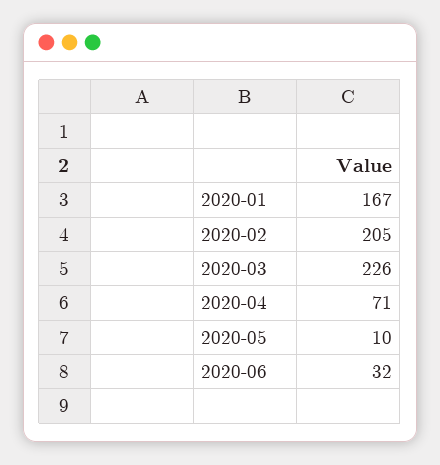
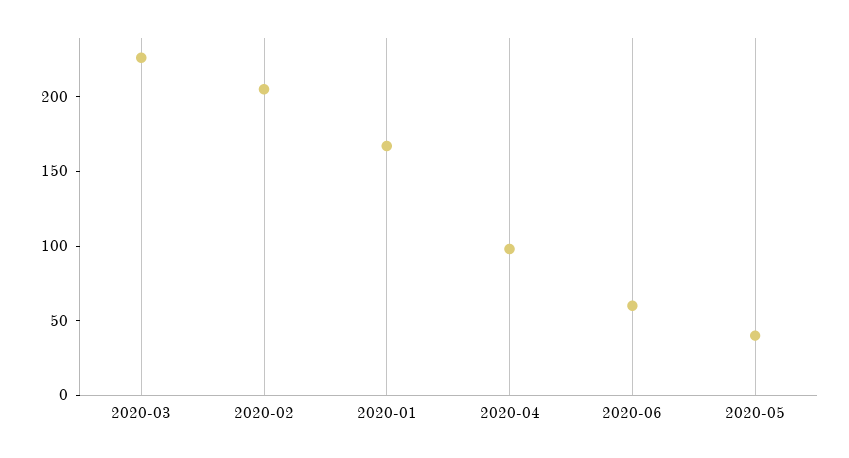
2020-04: 71 -> 100
2020-05: 10 -> 40
2020-06: 32 -> 60

